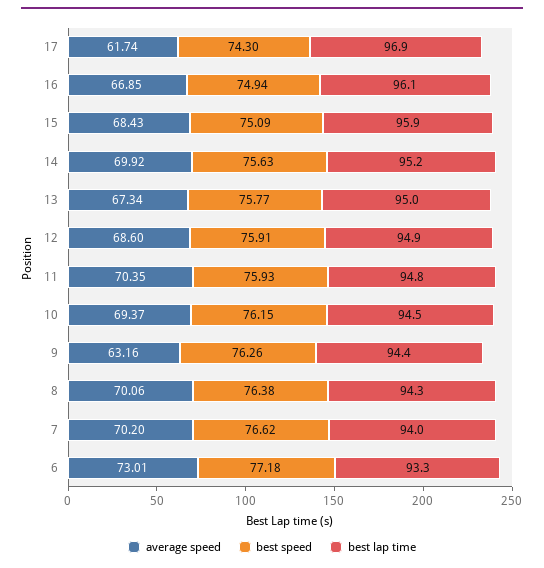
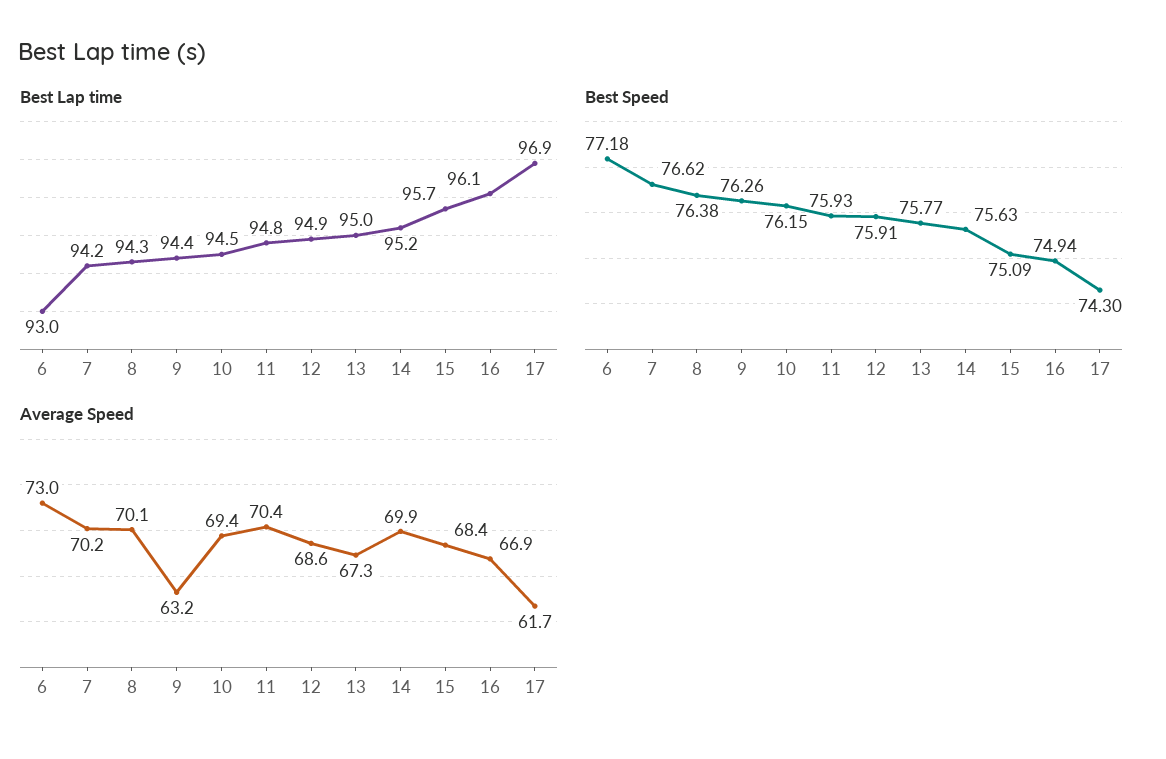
best lap time, 15: 95.9 -> 95.7
best lap time, 7: 94 -> 94.2
best lap time, 6: 93.3 -> 93

